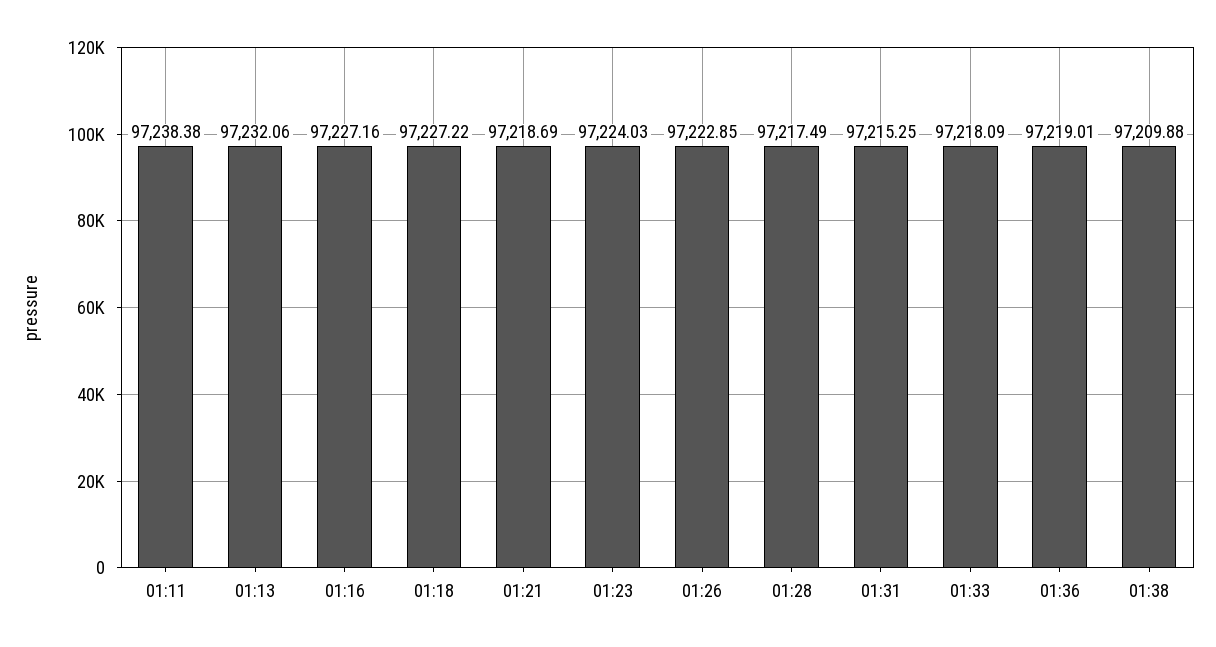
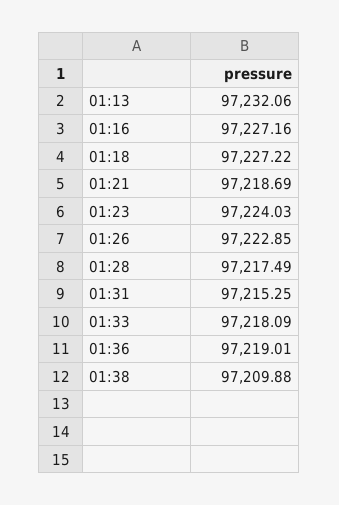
01:11: 97238.38 -> none

